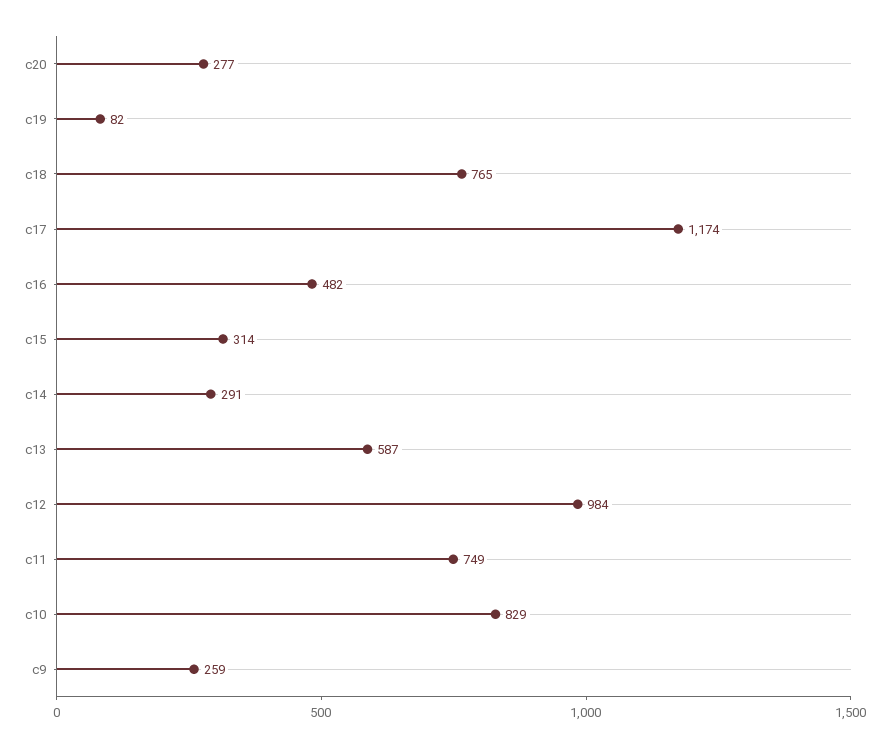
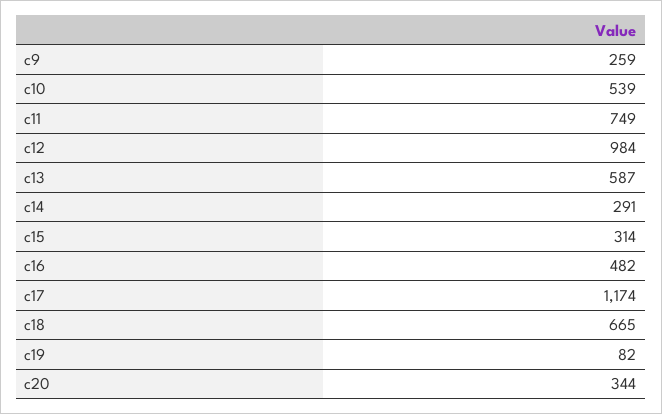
c20: 277 -> 344
c18: 765 -> 665
c10: 829 -> 539

